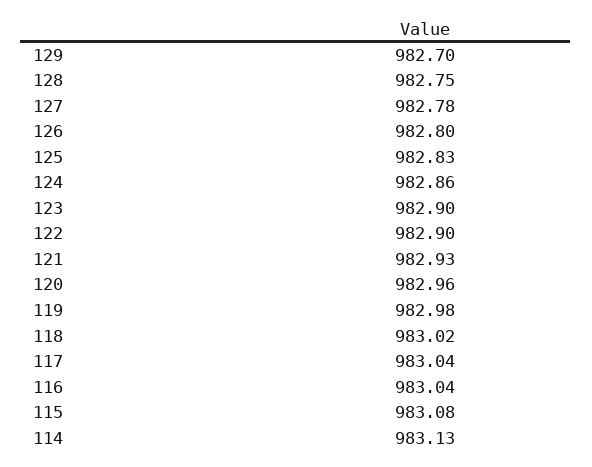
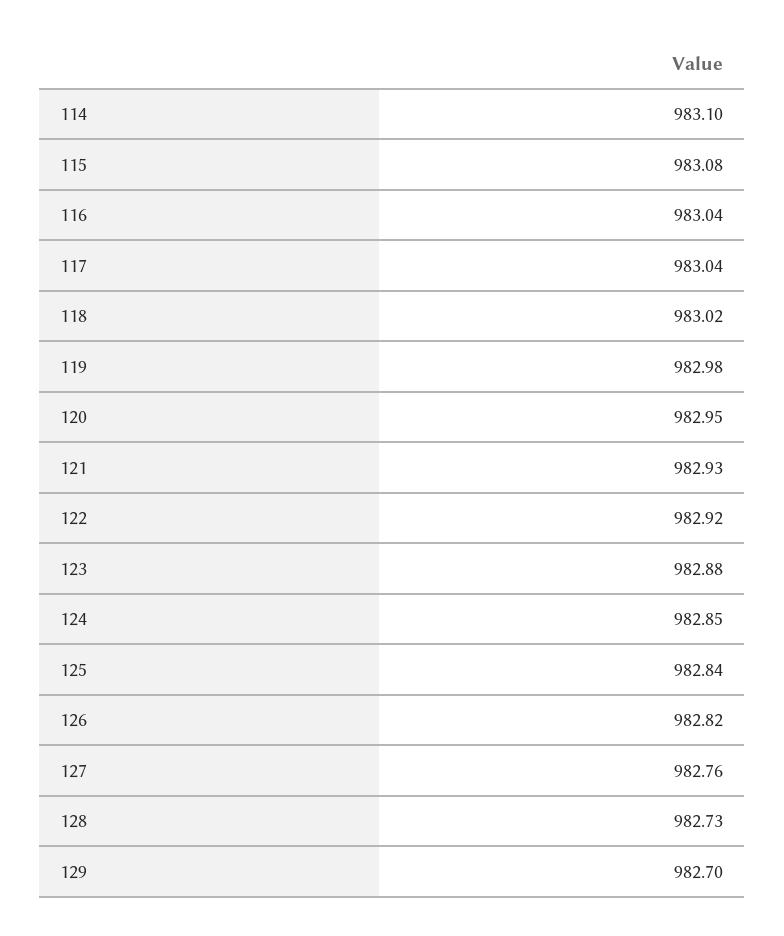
128: 982.75 -> 982.73
127: 982.78 -> 982.76
126: 982.8 -> 982.82
125: 982.83 -> 982.84
124: 982.86 -> 982.85
123: 982.9 -> 982.88
122: 982.9 -> 982.92
120: 982.96 -> 982.95
114: 983.13 -> 983.1

